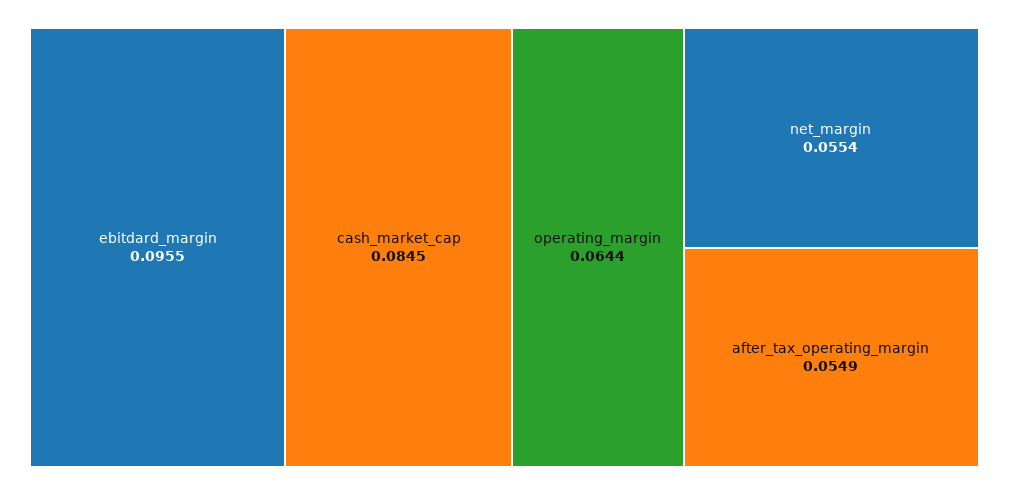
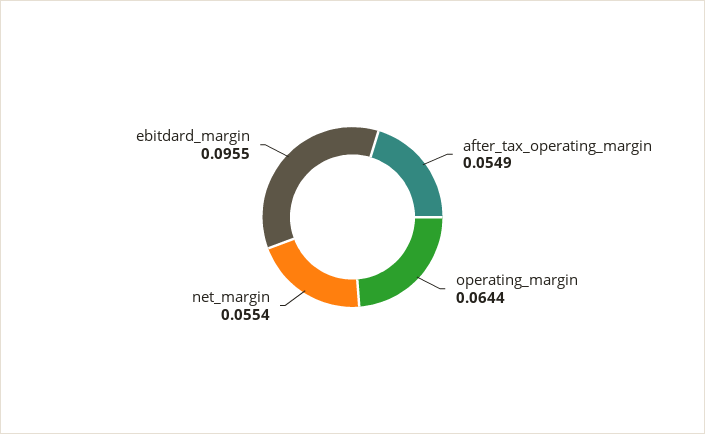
cash_market_cap: 0.0845 -> none

